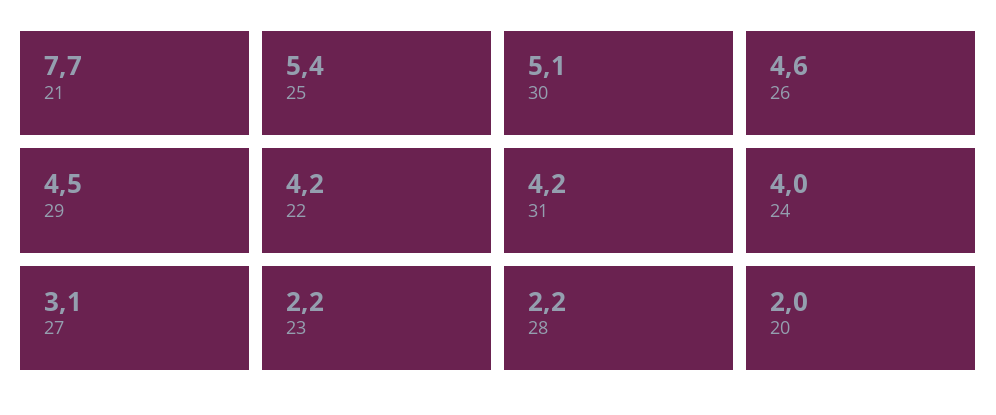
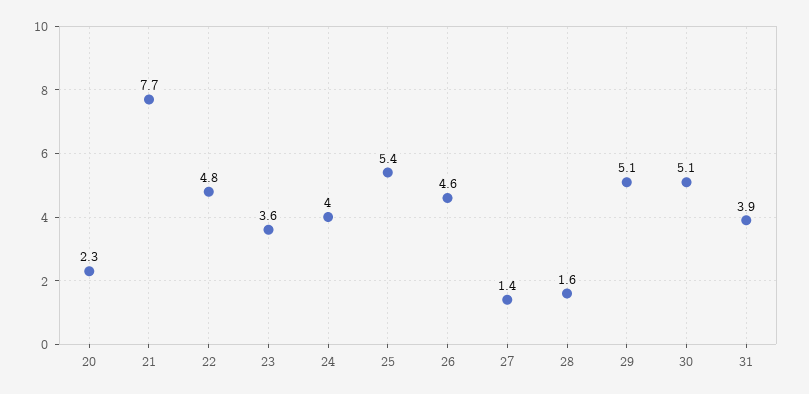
29: 4.5 -> 5.1
22: 4.2 -> 4.8
31: 4.2 -> 3.9
27: 3.1 -> 1.4
23: 2.2 -> 3.6
28: 2.2 -> 1.6
20: 2 -> 2.3

